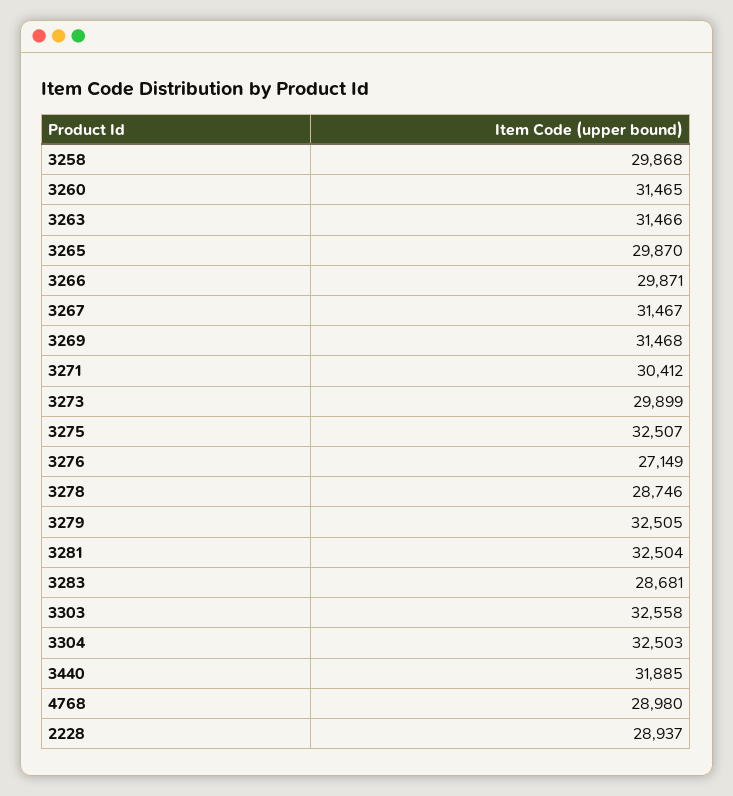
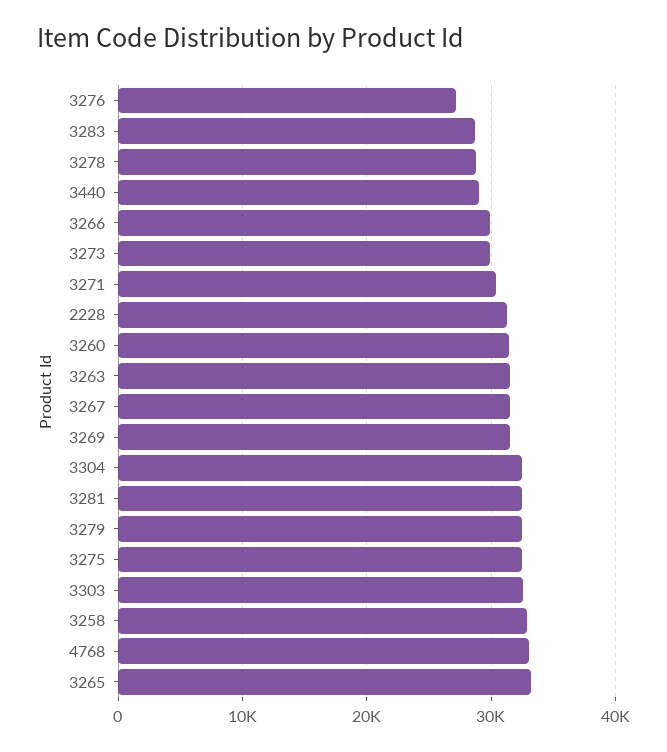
3258: 29868 -> 33000
3265: 29870 -> 33000
3440: 31885 -> 29000
4768: 28980 -> 33000
2228: 28937 -> 31000

